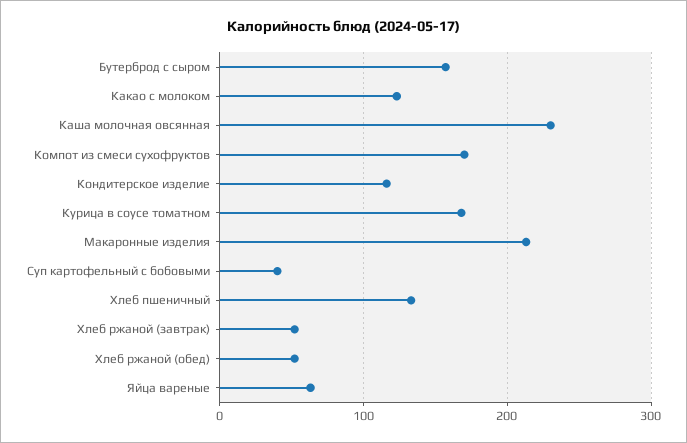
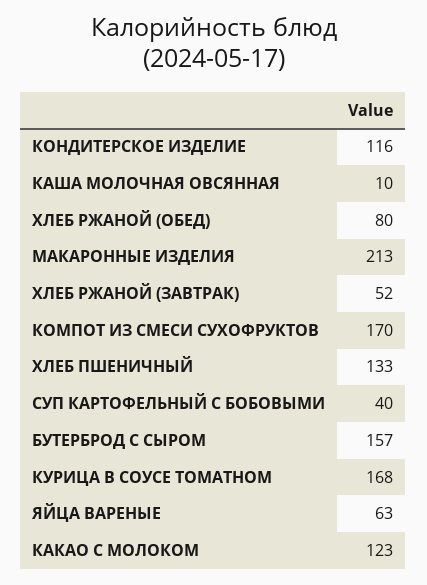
Каша молочная овсянная: 230 -> 10
Хлеб ржаной (обед): 50 -> 80

